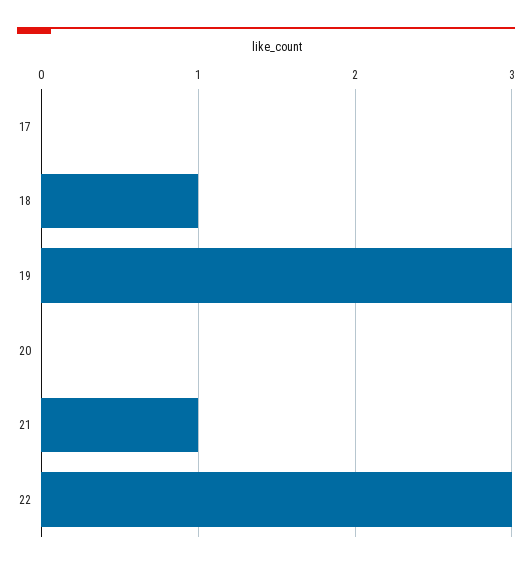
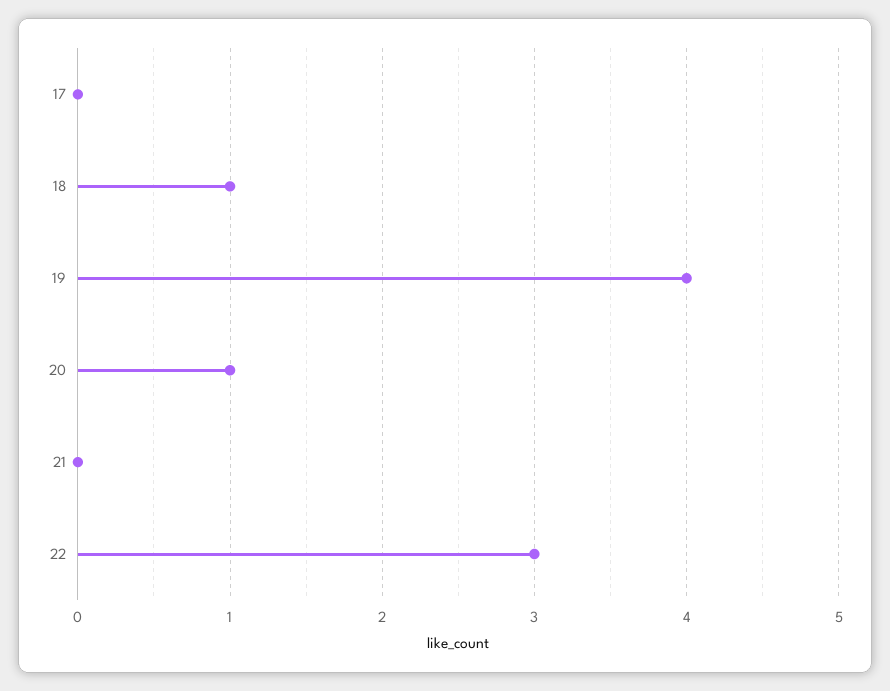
19: 3 -> 4
20: 0 -> 1
21: 1 -> 0

